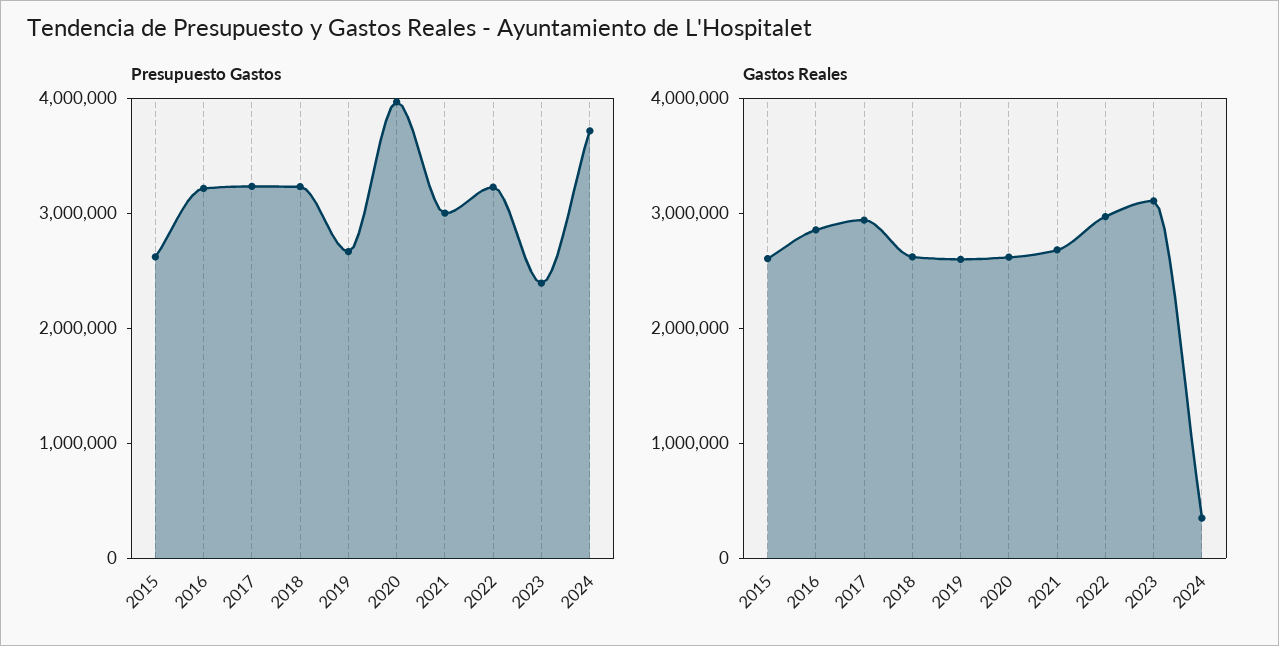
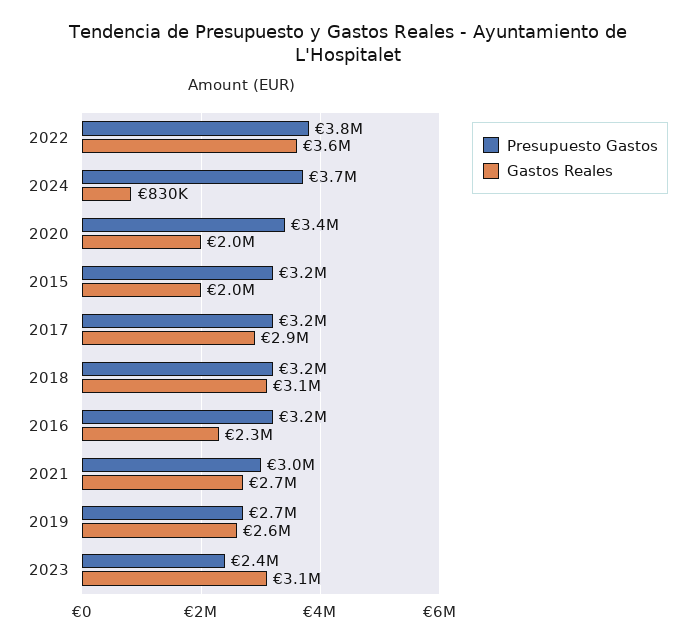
Presupuesto Gastos, 2015: 2600000 -> 3200000
Presupuesto Gastos, 2020: 4000000 -> 3400000
Presupuesto Gastos, 2022: 3200000 -> 3800000
Gastos Reales, 2015: 2600000 -> 2000000
Gastos Reales, 2016: 2800000 -> 2300000
Gastos Reales, 2018: 2600000 -> 3100000
Gastos Reales, 2020: 2600000 -> 2000000
Gastos Reales, 2022: 3000000 -> 3600000
Gastos Reales, 2024: 400000 -> 830000

